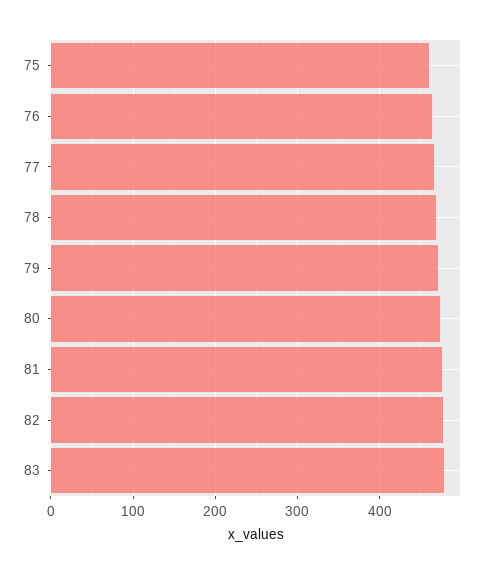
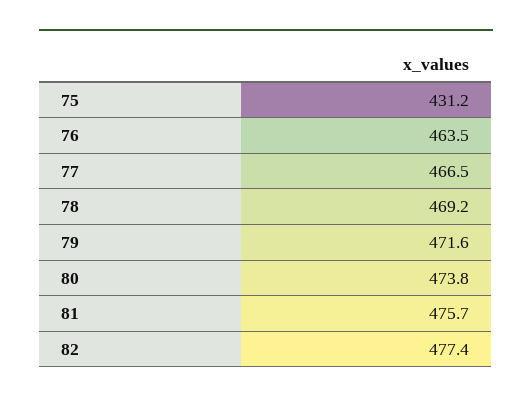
75: 460 -> 431.2
83: 480 -> none

